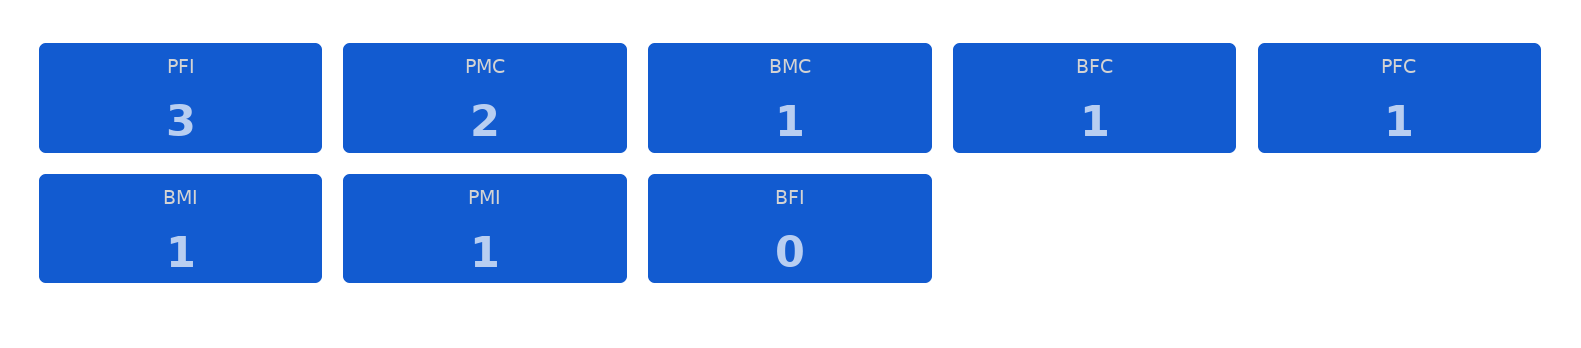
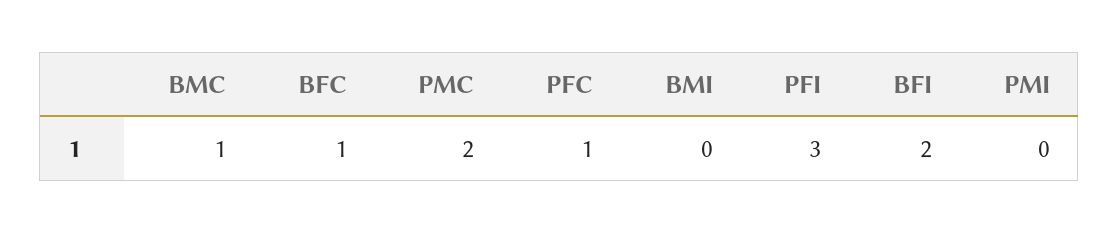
BMI: 1 -> 0
PMI: 1 -> 0
BFI: 0 -> 2

